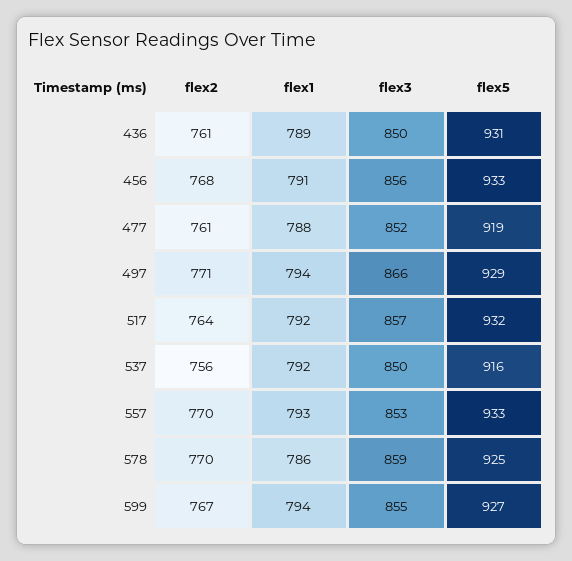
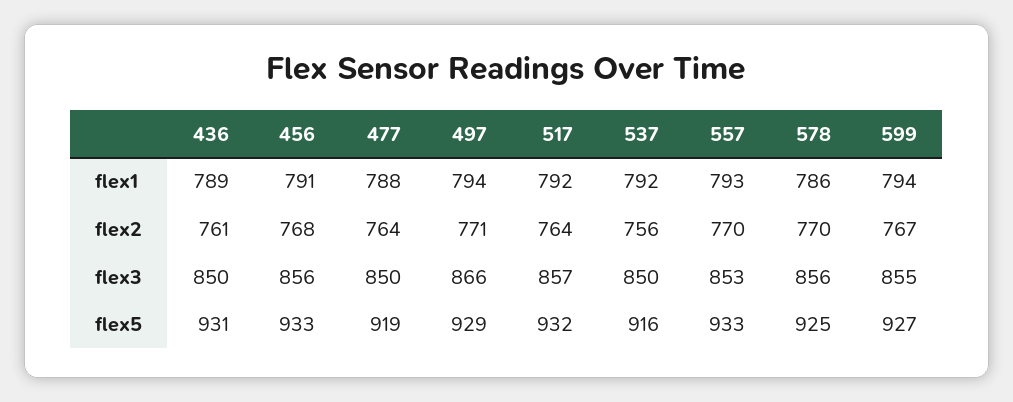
flex2, 477: 761 -> 764
flex3, 477: 852 -> 850
flex3, 578: 859 -> 856

